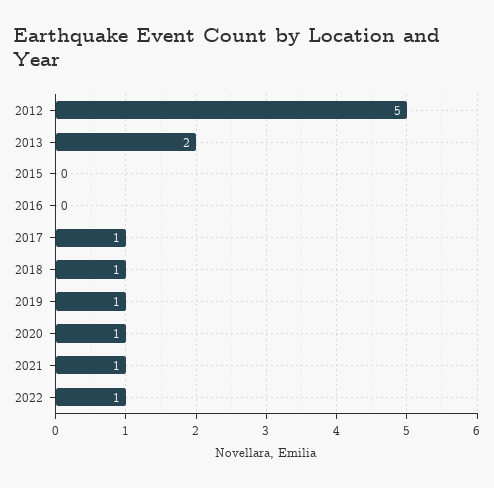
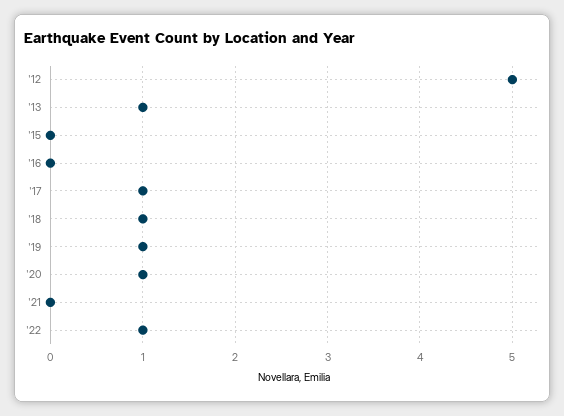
2013: 2 -> 1
2021: 1 -> 0

